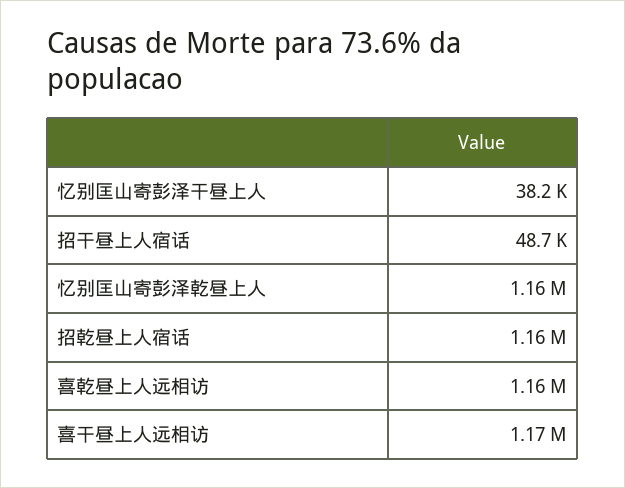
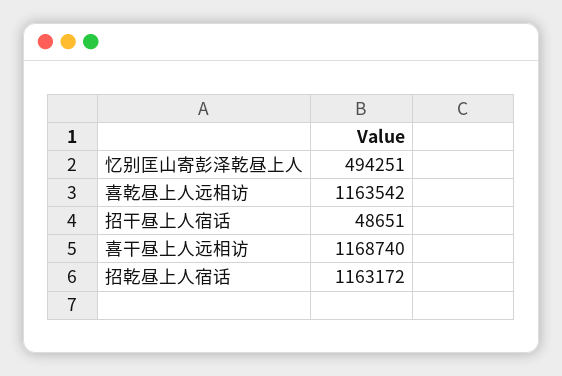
忆别匡山寄彭泽干昼上人: 38200 -> none
忆别匡山寄彭泽乾昼上人: 1160000 -> 494251

